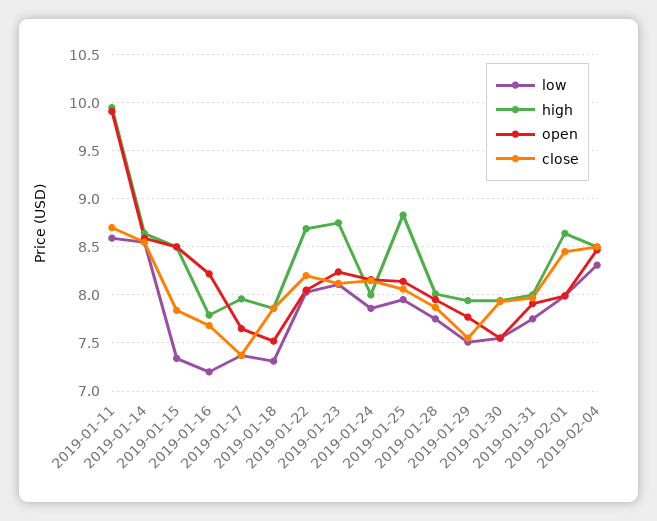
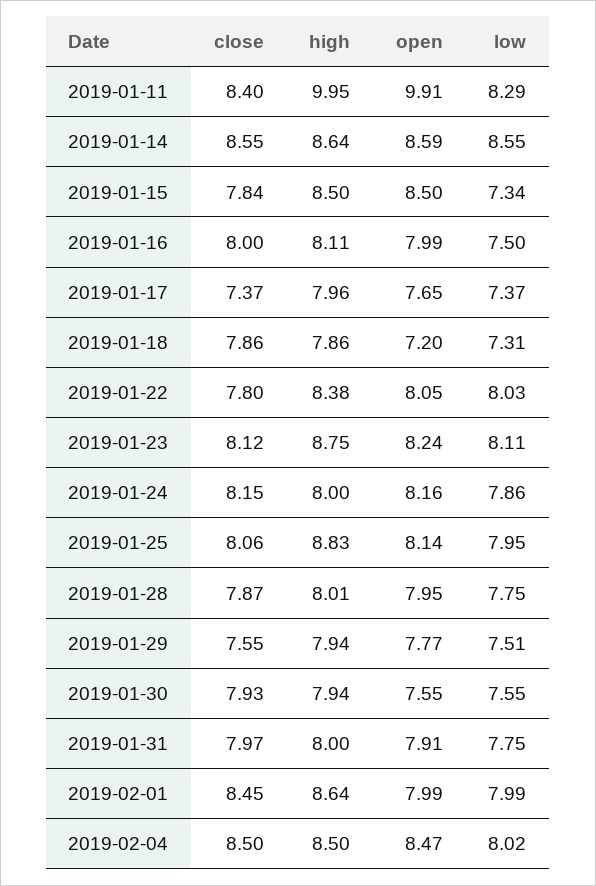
low, 2019-01-11: 8.6 -> 8.29
close, 2019-01-11: 8.7 -> 8.4
low, 2019-01-16: 7.2 -> 7.5
high, 2019-01-16: 7.8 -> 8.11
open, 2019-01-16: 8.2 -> 7.99
close, 2019-01-16: 7.7 -> 8
open, 2019-01-18: 7.5 -> 7.2
high, 2019-01-22: 8.7 -> 8.38
close, 2019-01-22: 8.2 -> 7.8
low, 2019-02-04: 8.3 -> 8.02

